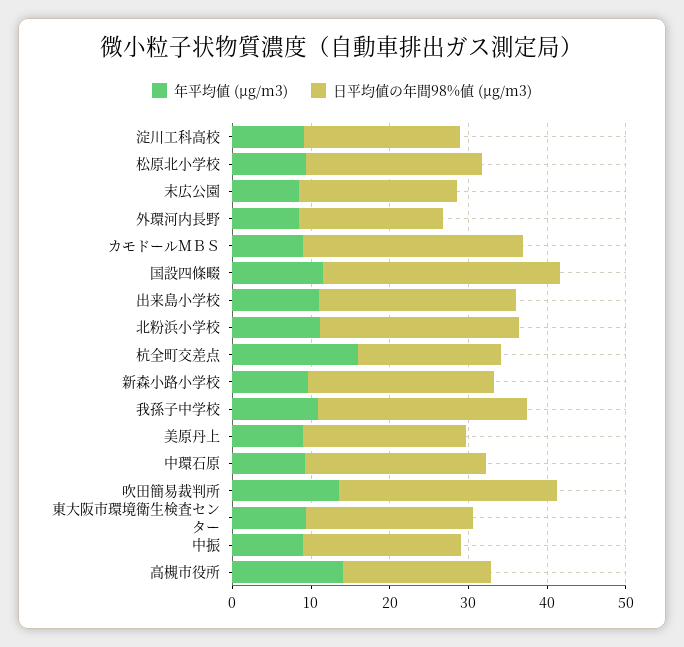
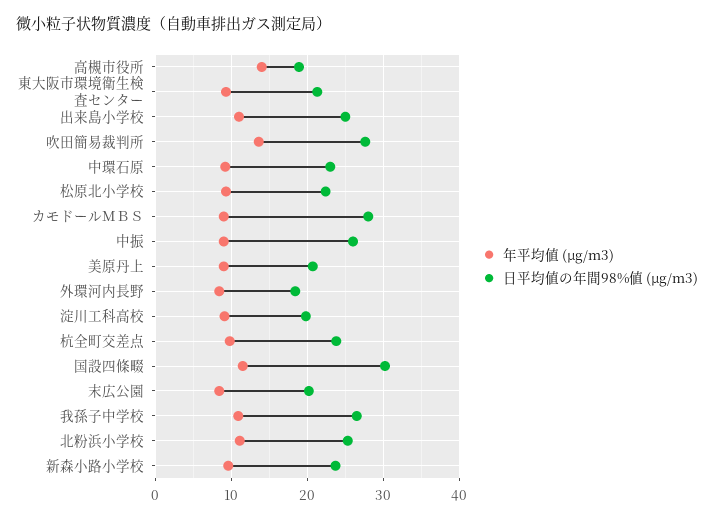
年平均値 (μg/m3), 杭全町交差点: 16 -> 10
日平均値の年間98%値 (μg/m3), 杭全町交差点: 18 -> 24
日平均値の年間98%値 (μg/m3), 中振: 20 -> 26

